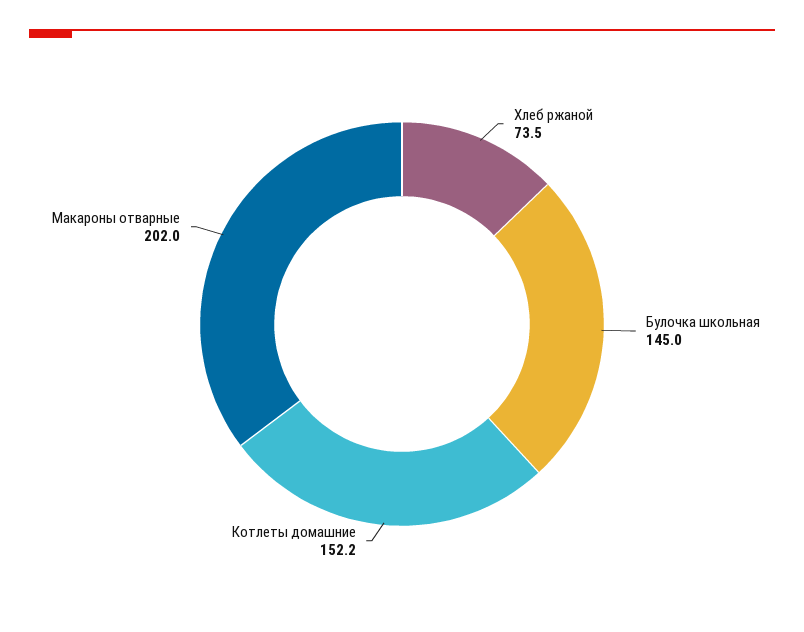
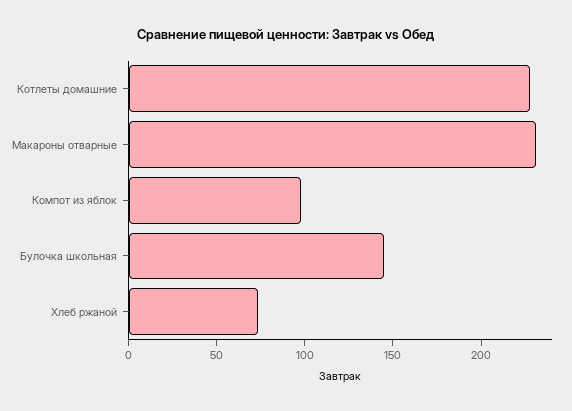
Котлеты домашние: 152.2 -> 230
Макароны отварные: 202 -> 230
Компот из яблок: none -> 100

